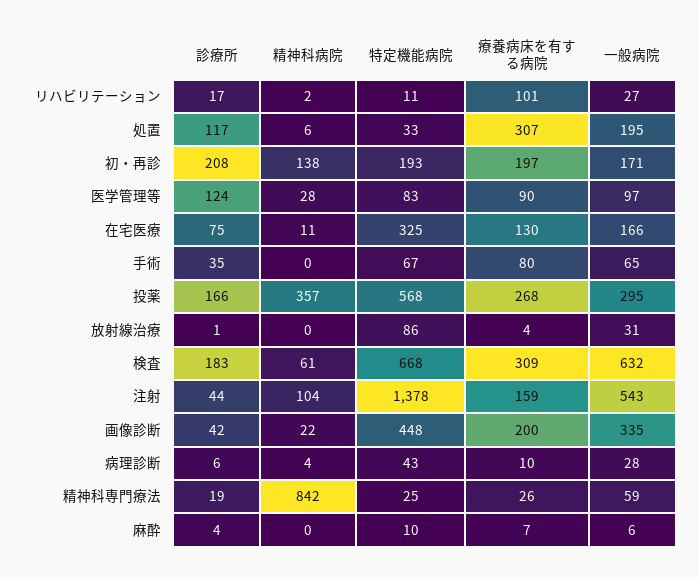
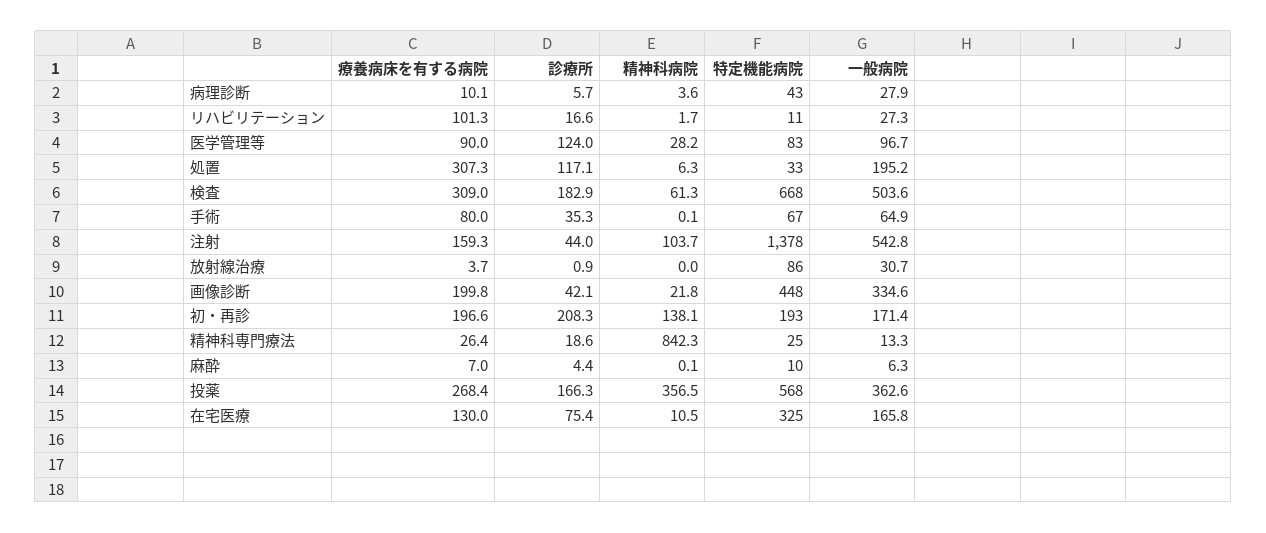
一般病院, 投薬: 295 -> 362.6
一般病院, 検査: 632 -> 503.6
一般病院, 精神科専門療法: 59 -> 13.3

